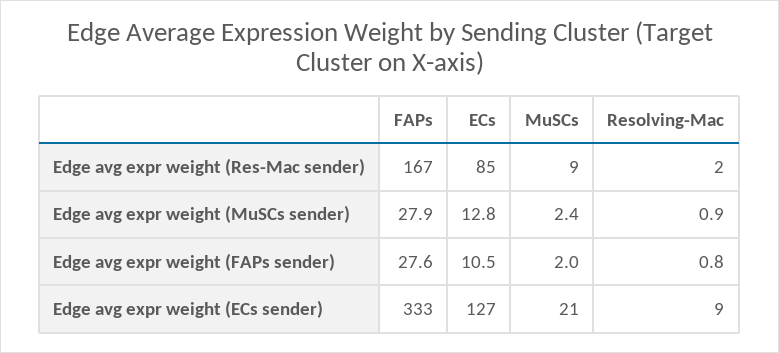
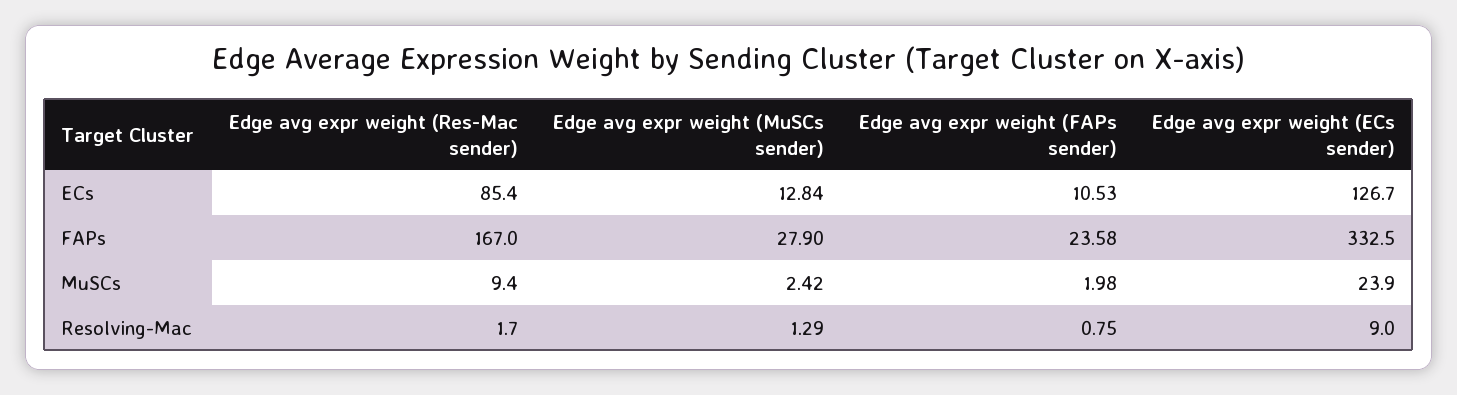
Resolving-Mac, Edge avg expr weight (MuSCs sender): 0.9 -> 1.29
FAPs, Edge avg expr weight (FAPs sender): 27.6 -> 23.58
MuSCs, Edge avg expr weight (ECs sender): 21 -> 23.9

